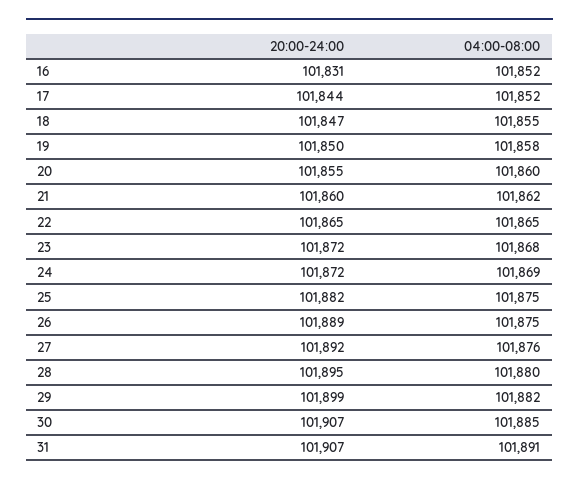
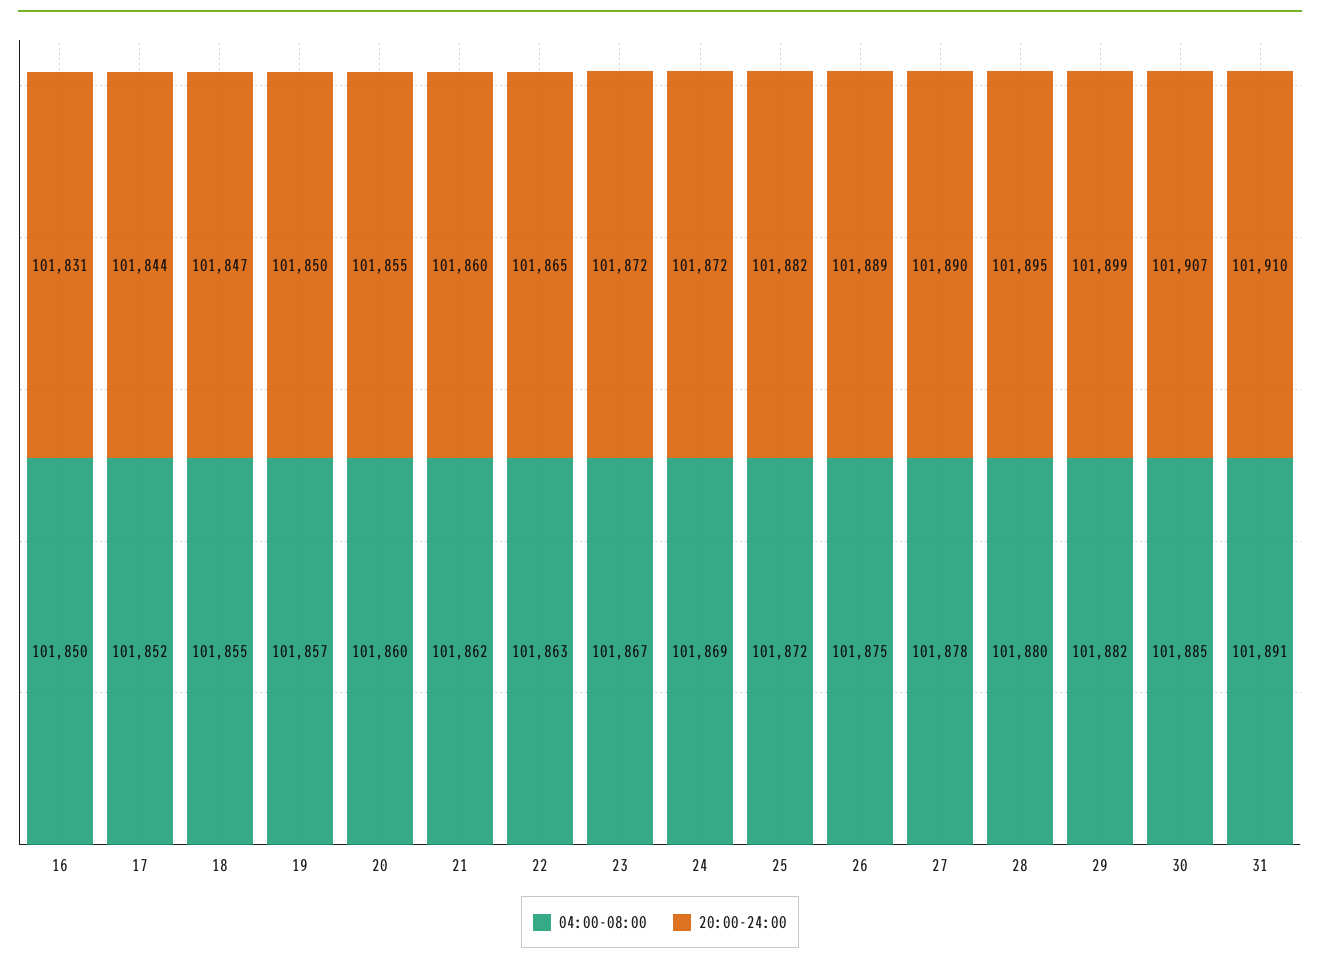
04:00-08:00, 16: 101852 -> 101850
04:00-08:00, 19: 101858 -> 101857
04:00-08:00, 22: 101865 -> 101863
04:00-08:00, 23: 101868 -> 101867
04:00-08:00, 25: 101875 -> 101872
20:00-24:00, 27: 101892 -> 101890
04:00-08:00, 27: 101876 -> 101878
20:00-24:00, 31: 101907 -> 101910

